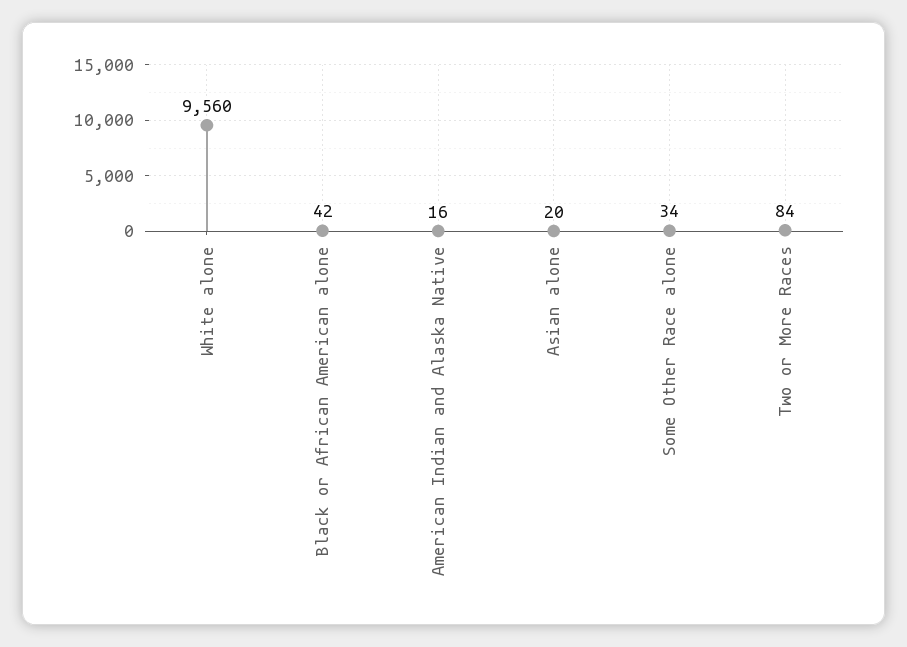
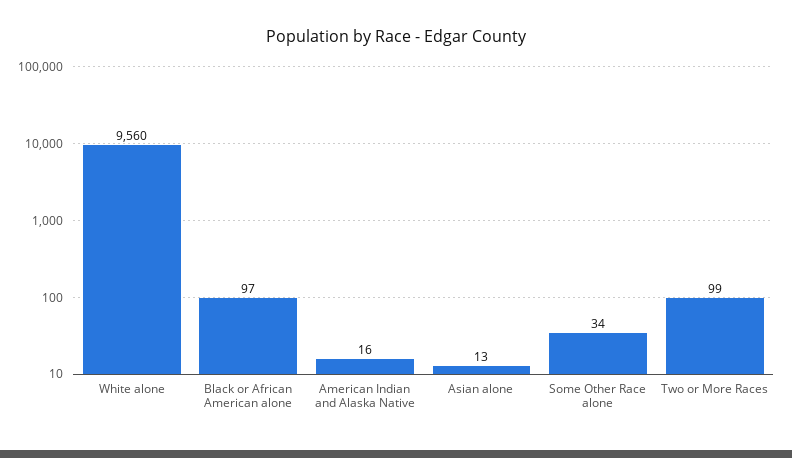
Black or African American alone: 42 -> 97
Asian alone: 20 -> 13
Two or More Races: 84 -> 99

